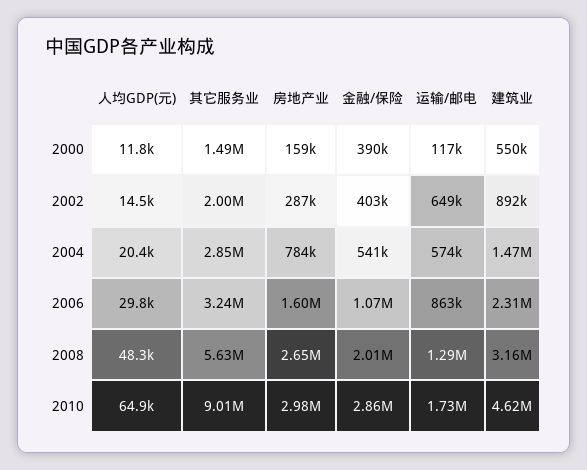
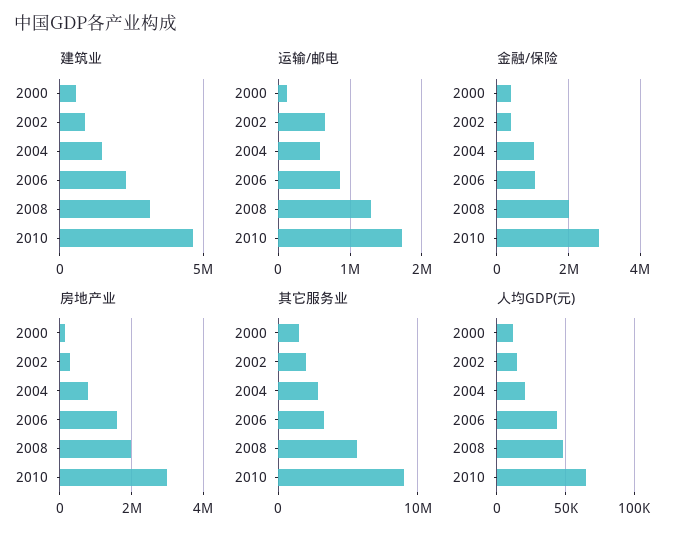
金融/保险, 2004: 541000 -> 1000000
人均GDP(元), 2006: 29800 -> 45000
房地产业, 2008: 2650000 -> 2000000

